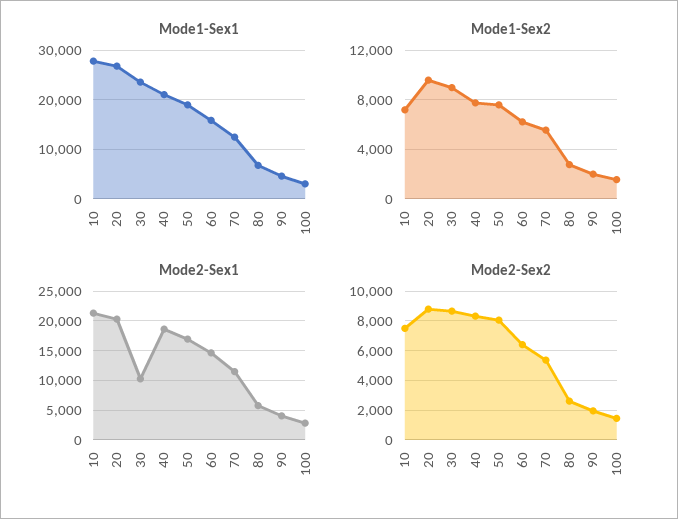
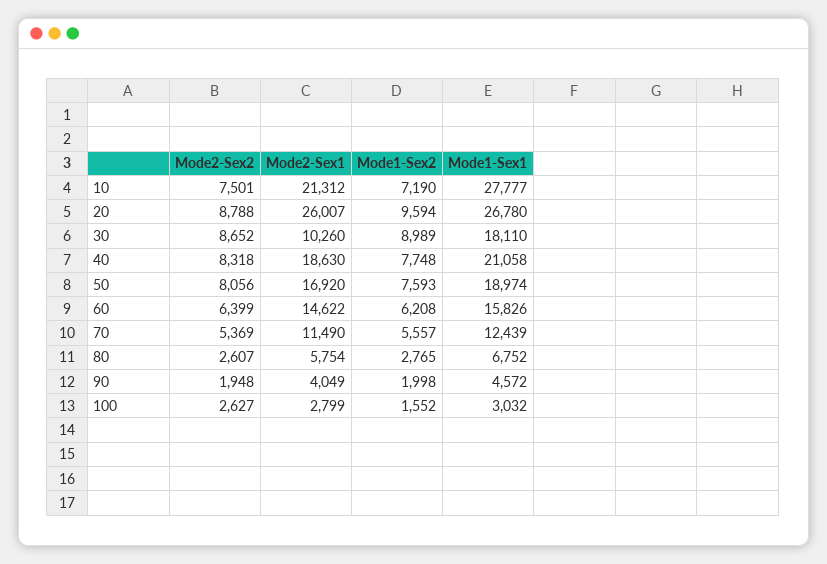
Mode1-Sex1, 30: 24000 -> 18110
Mode2-Sex1, 20: 20000 -> 26007
Mode2-Sex2, 100: 1500 -> 2627

